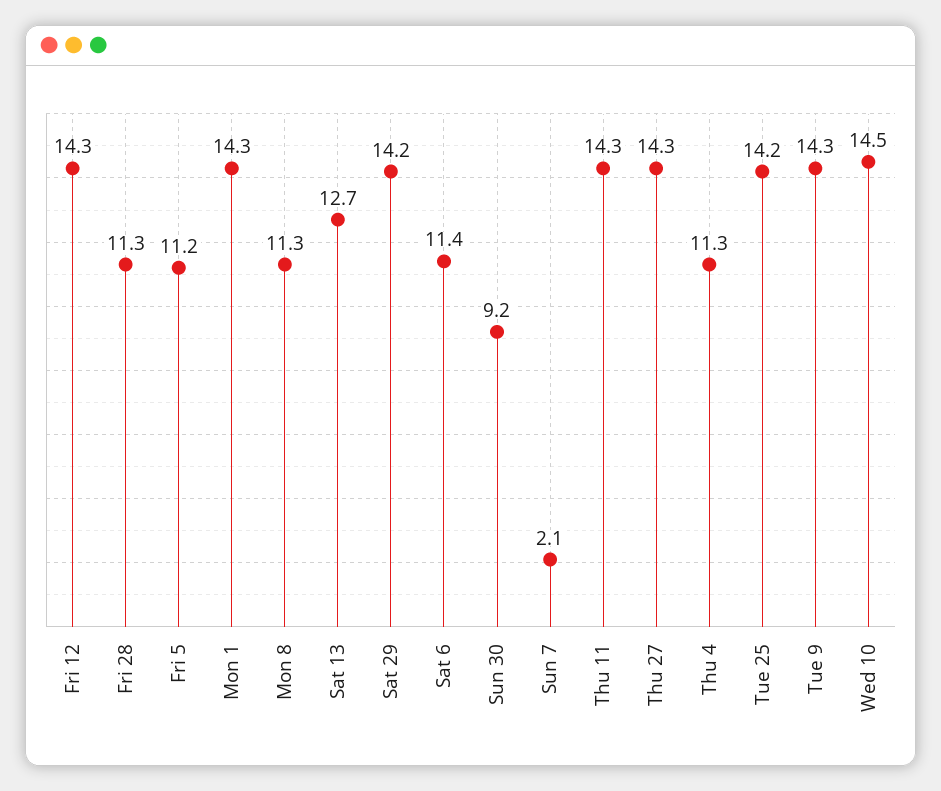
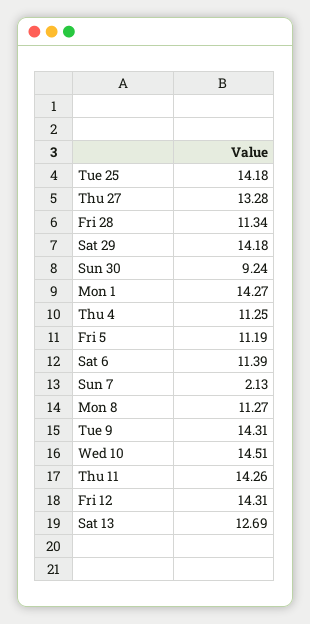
Thu 27: 14.3 -> 13.28

